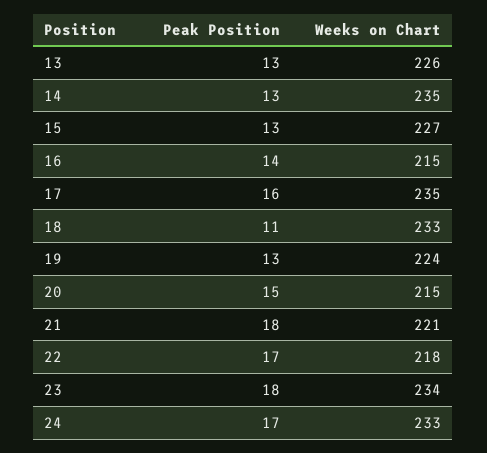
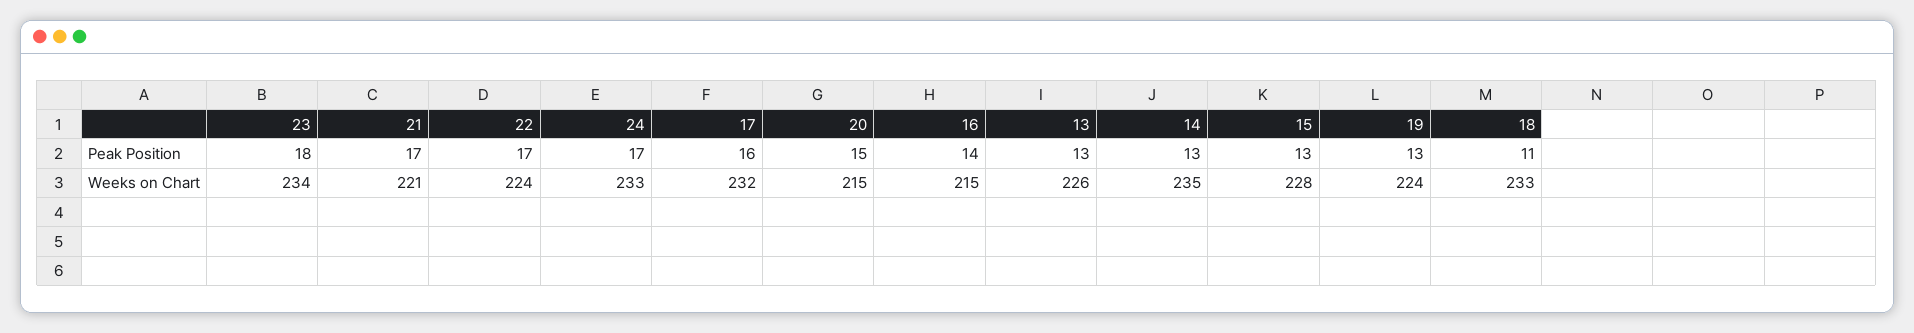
Weeks on Chart, 15: 227 -> 228
Weeks on Chart, 17: 235 -> 232
Peak Position, 21: 18 -> 17
Weeks on Chart, 22: 218 -> 224

